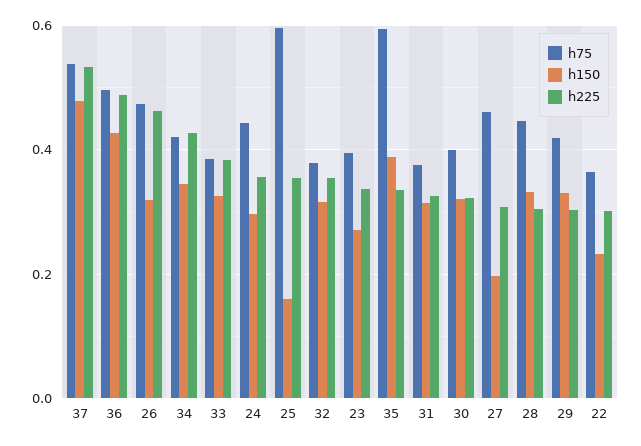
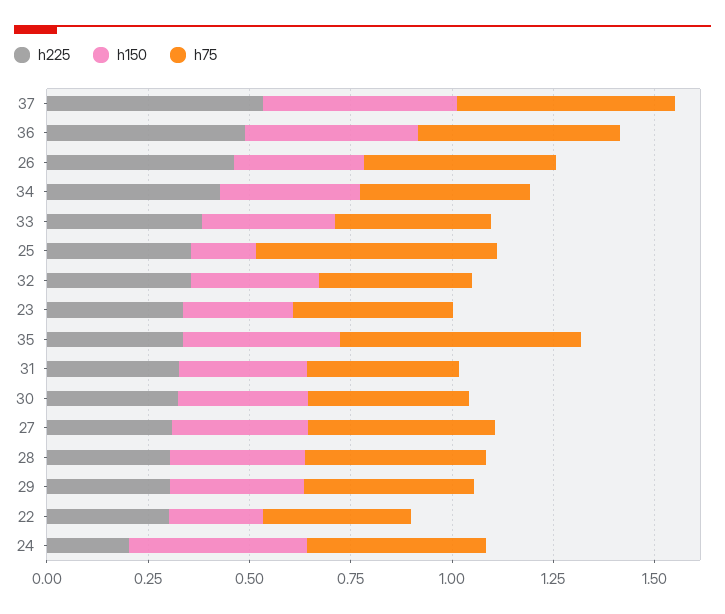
h150, 24: 0.3 -> 0.45
h225, 24: 0.36 -> 0.2
h150, 27: 0.2 -> 0.35

